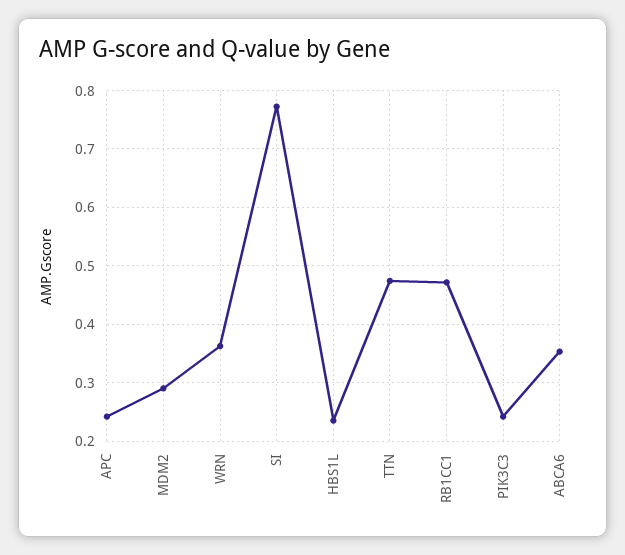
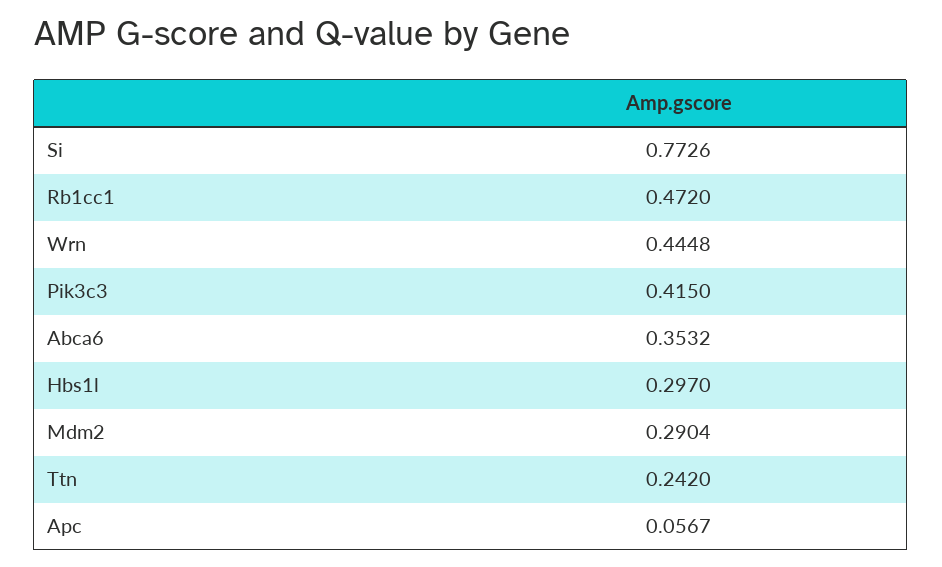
APC: 0.24 -> 0.0567
WRN: 0.36 -> 0.4448
HBS1L: 0.24 -> 0.297
TTN: 0.48 -> 0.242
PIK3C3: 0.24 -> 0.415

